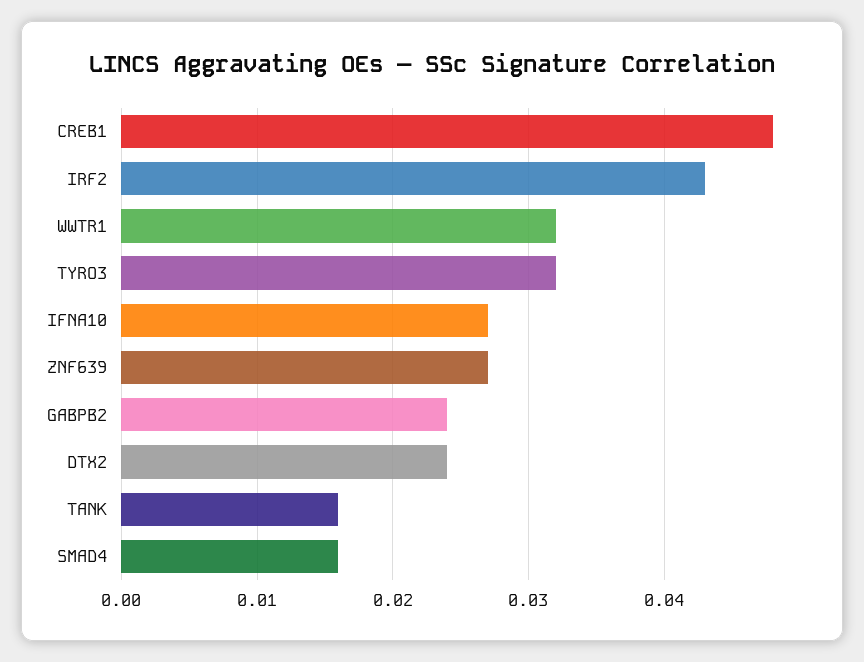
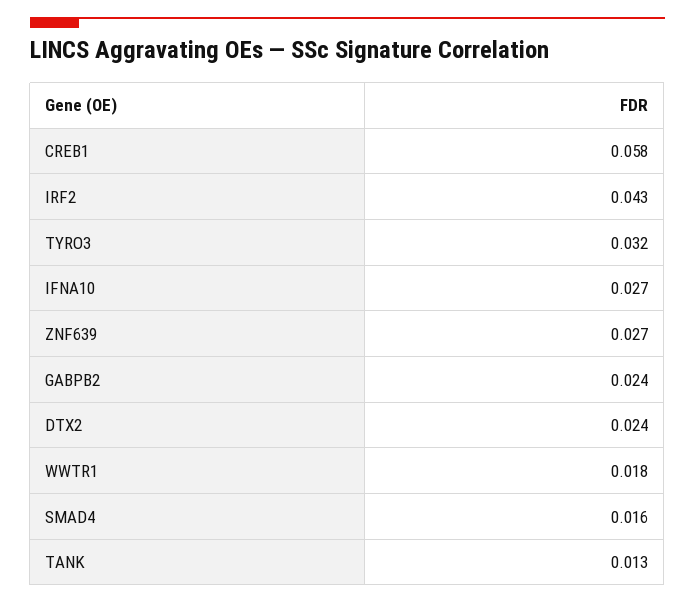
CREB1: 0.048 -> 0.058
WWTR1: 0.032 -> 0.018
TANK: 0.016 -> 0.013

